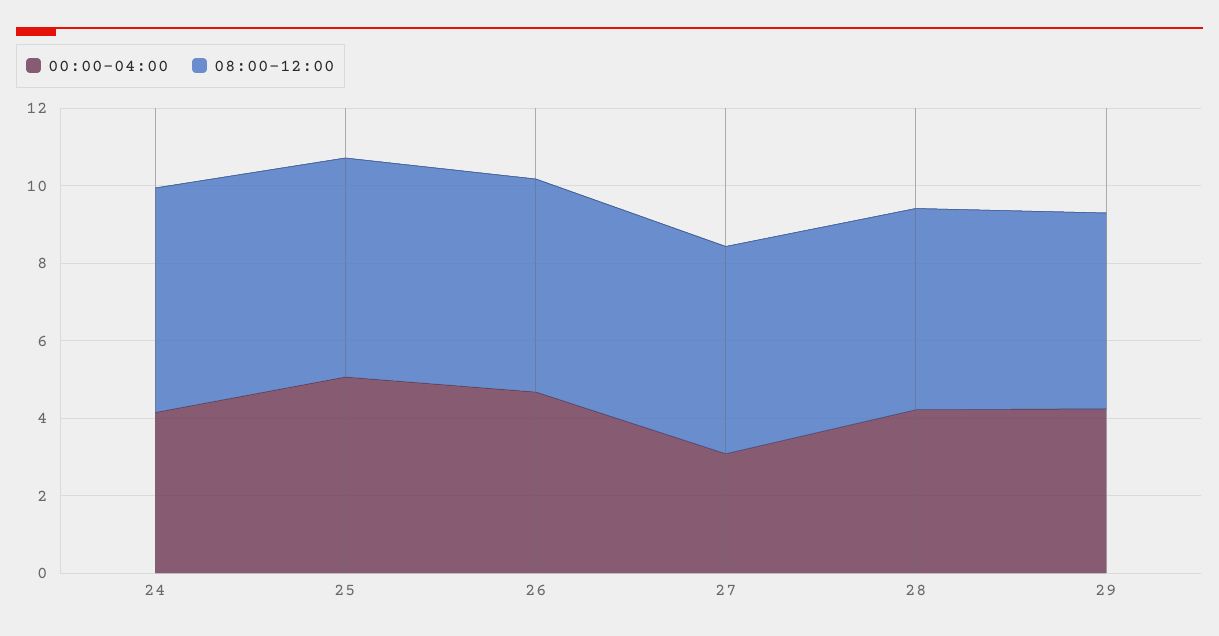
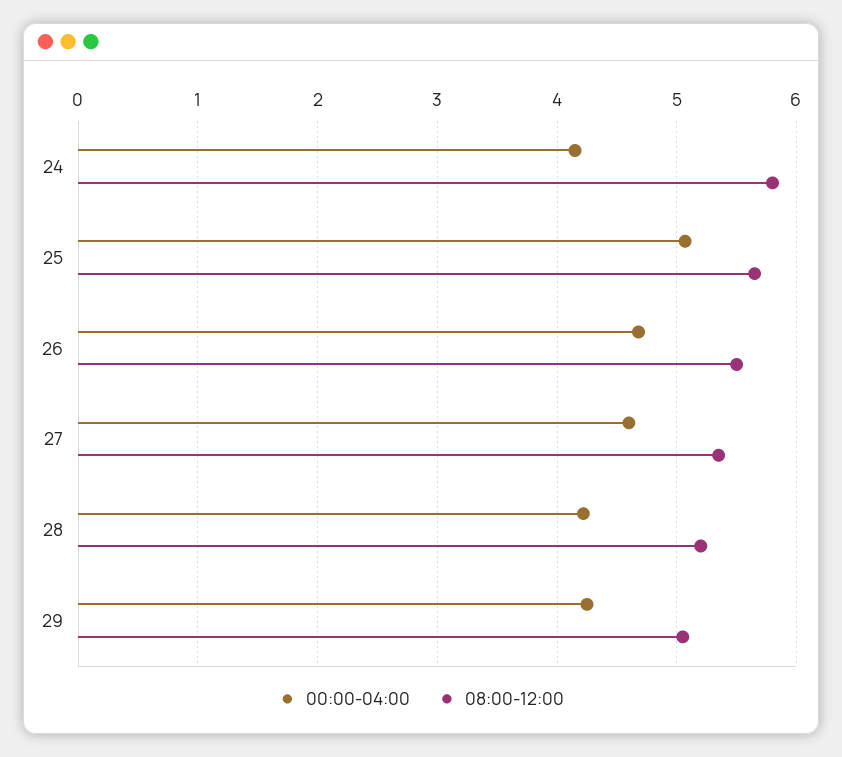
00:00-04:00, 27: 3 -> 4.6

